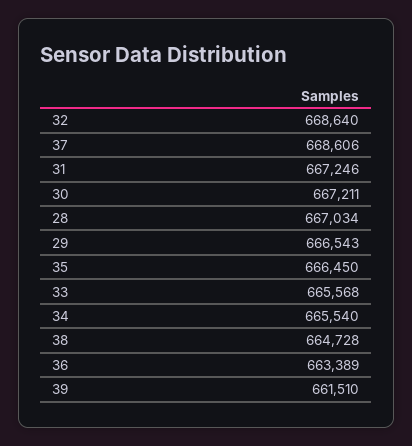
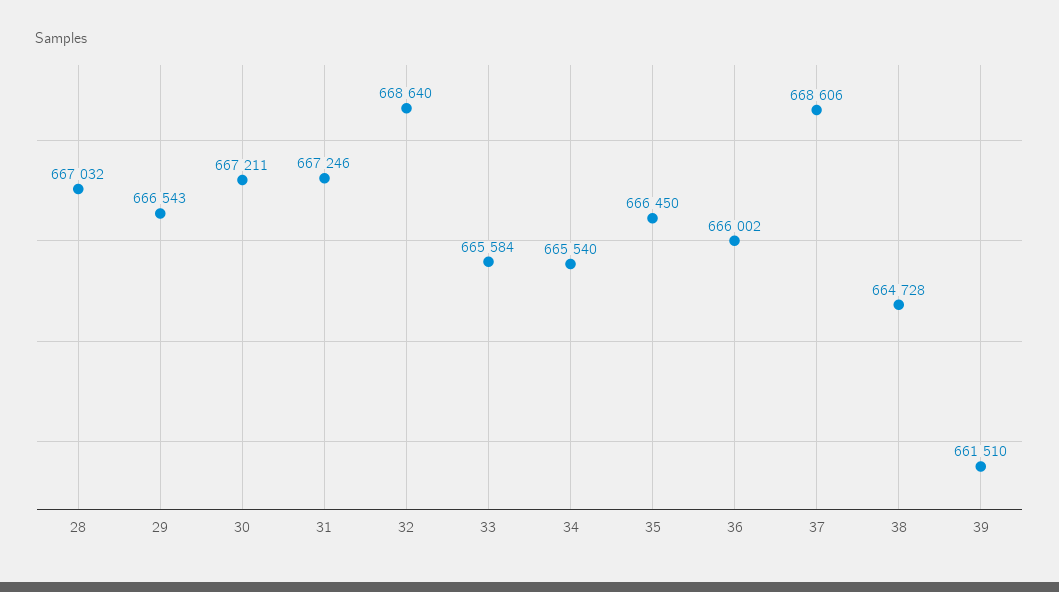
28: 667034 -> 667032
33: 665568 -> 665584
36: 663389 -> 666002

